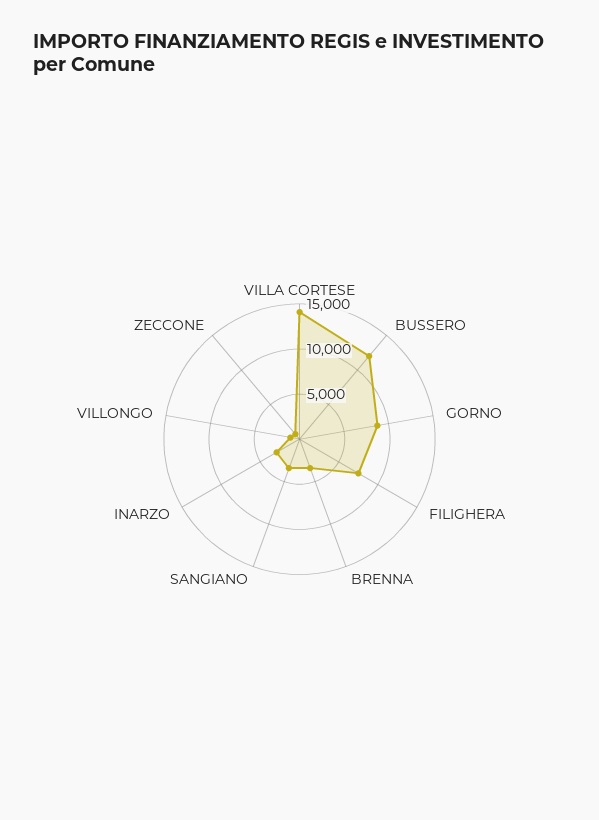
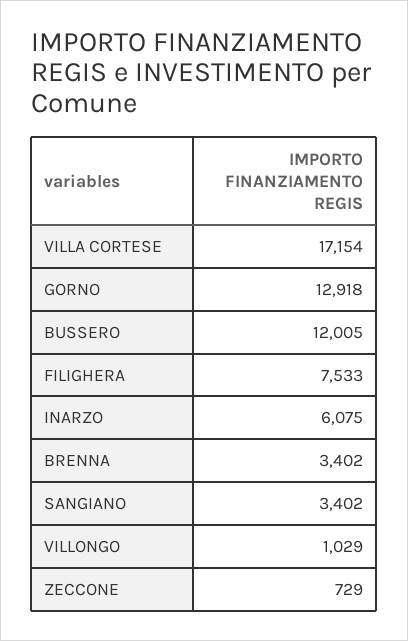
VILLA CORTESE: 14000 -> 17154
GORNO: 9000 -> 12918
INARZO: 3000 -> 6075

